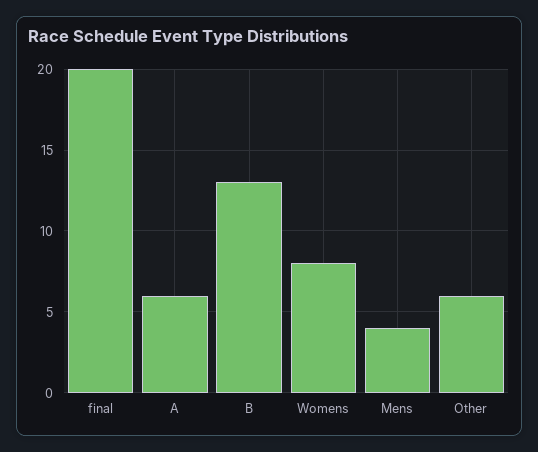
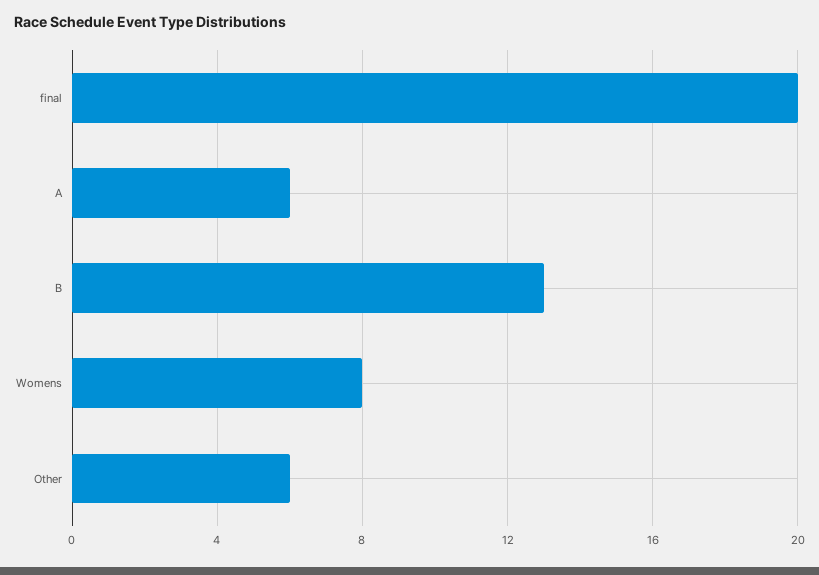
Mens: 4 -> none

